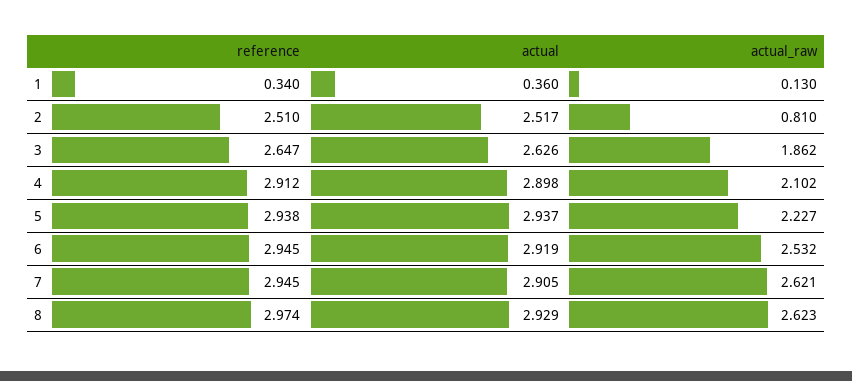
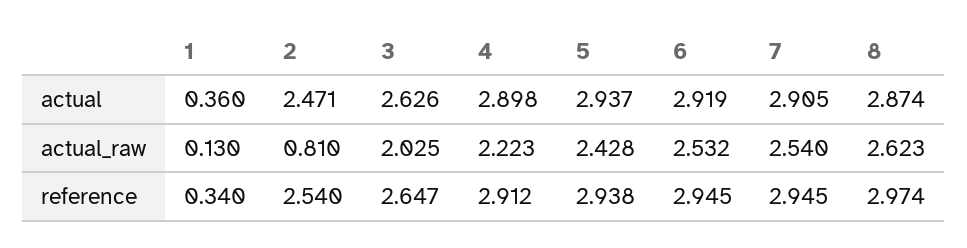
reference, 2: 2.51 -> 2.54
actual, 2: 2.517 -> 2.471
actual_raw, 3: 1.862 -> 2.025
actual_raw, 4: 2.102 -> 2.223
actual_raw, 5: 2.227 -> 2.428
actual_raw, 7: 2.621 -> 2.54
actual, 8: 2.929 -> 2.874

